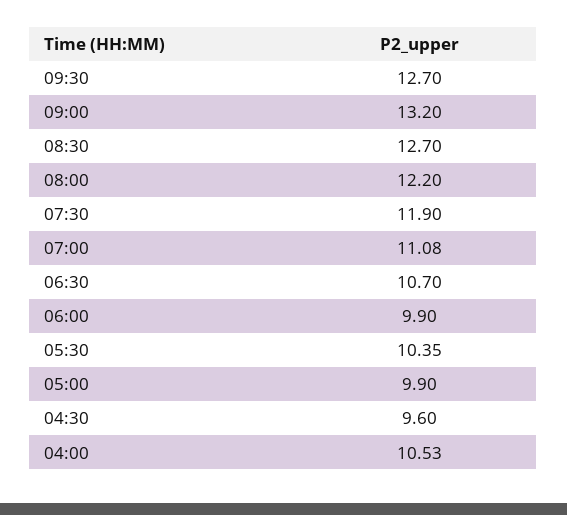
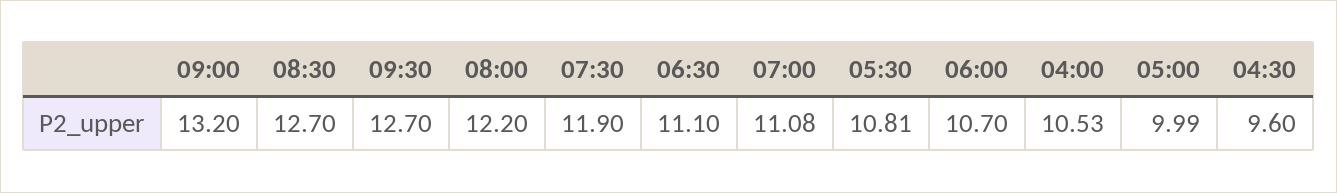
06:30: 10.7 -> 11.1
06:00: 9.9 -> 10.7
05:30: 10.35 -> 10.81
05:00: 9.9 -> 9.99

